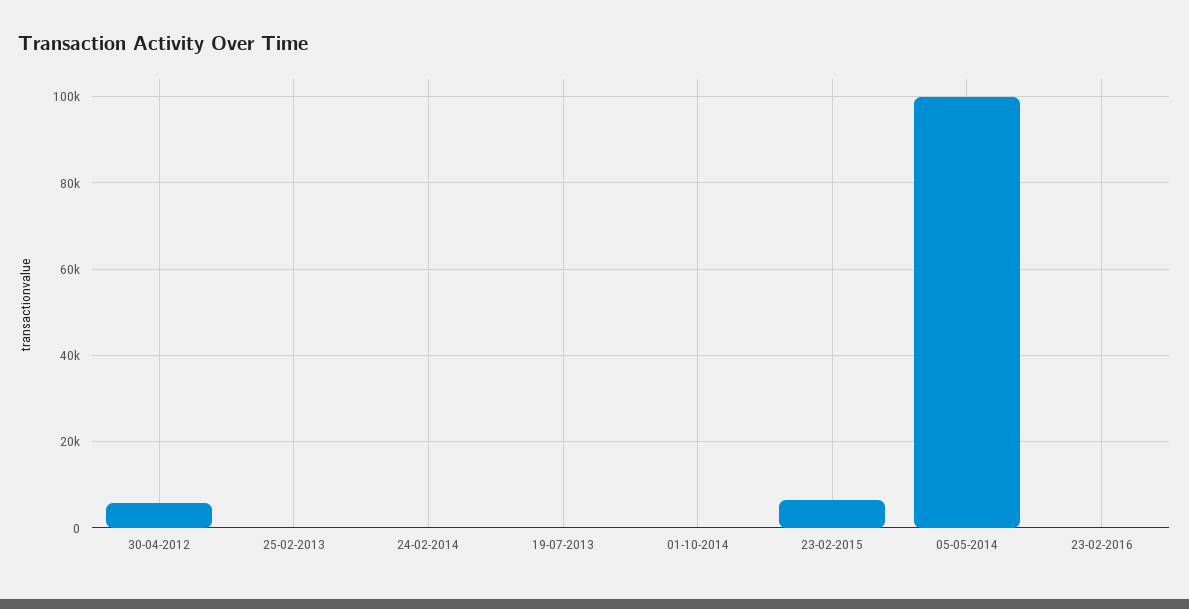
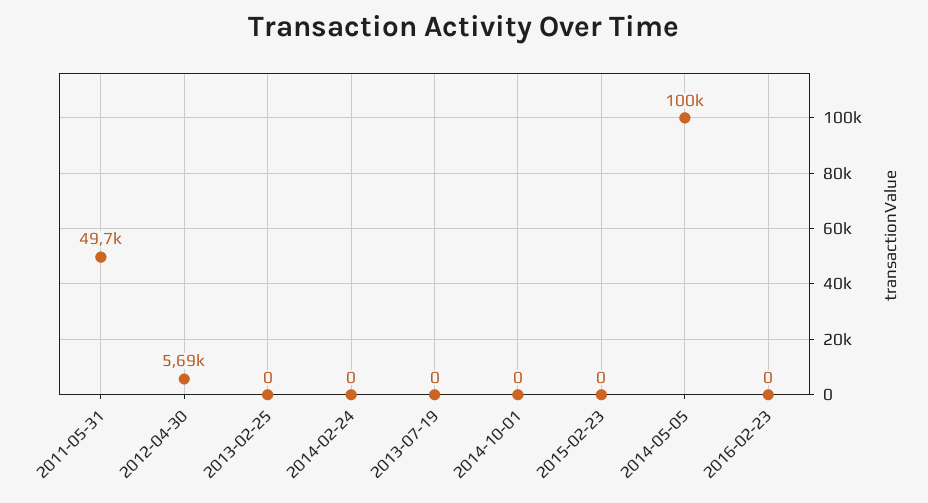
23-02-2015: 6000 -> 0
2011-05-31: none -> 49700

